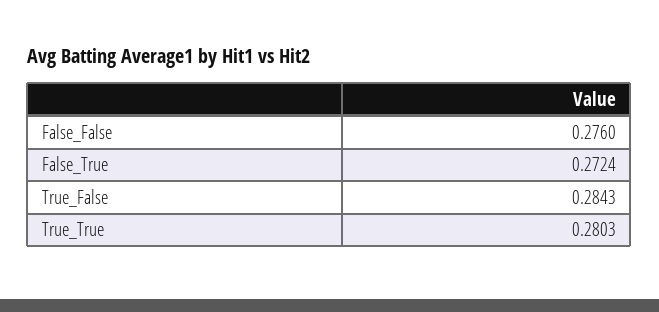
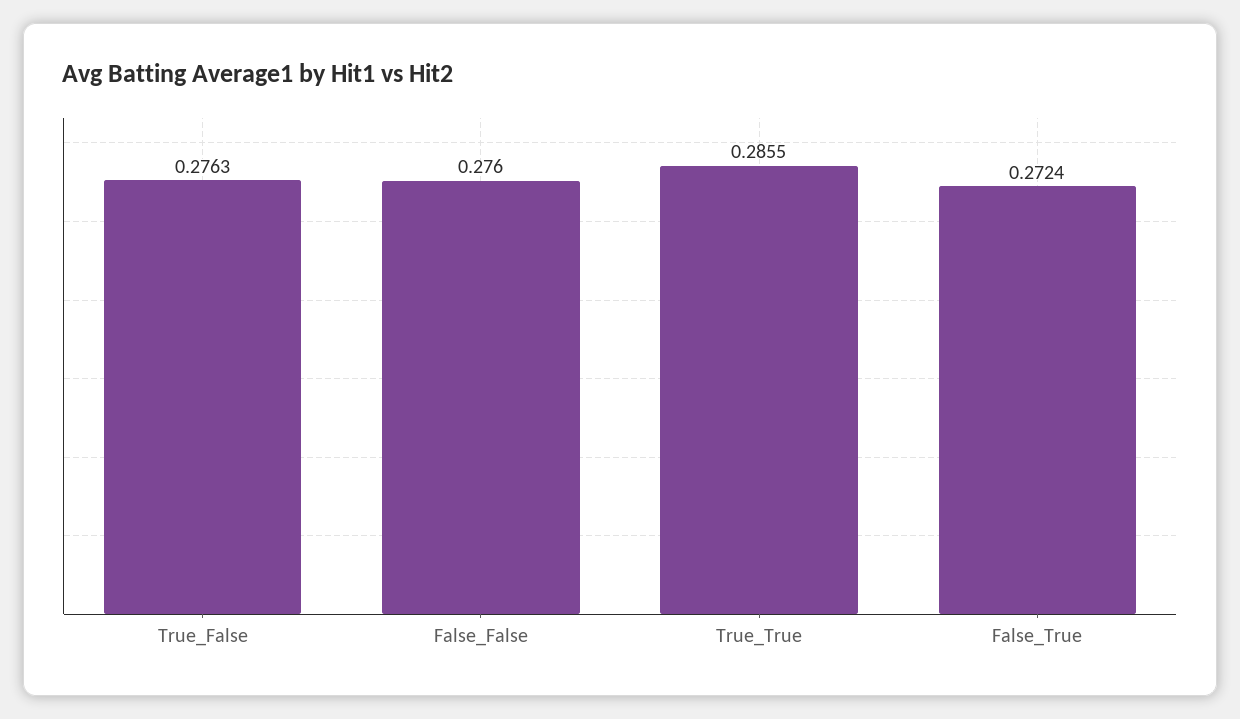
True_False: 0.2843 -> 0.2763
True_True: 0.2803 -> 0.2855

